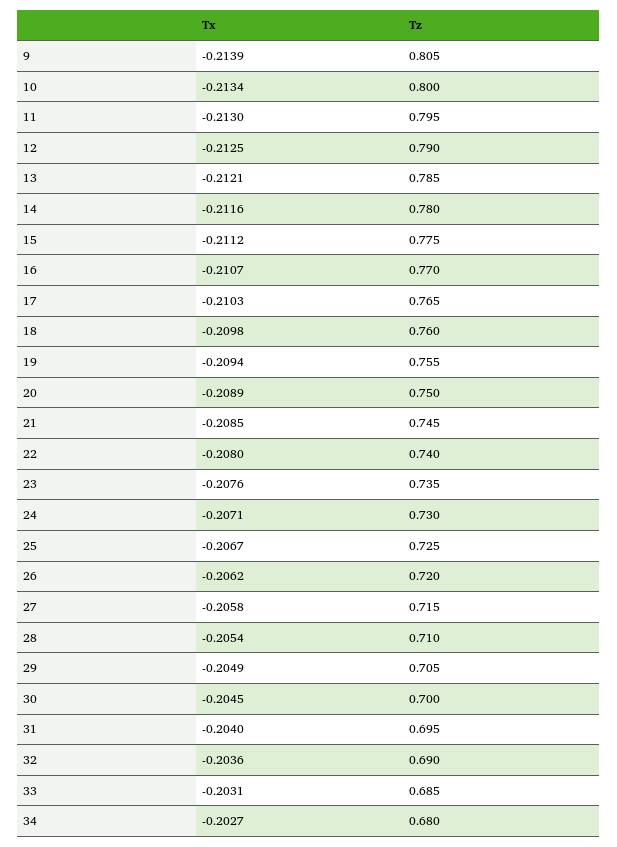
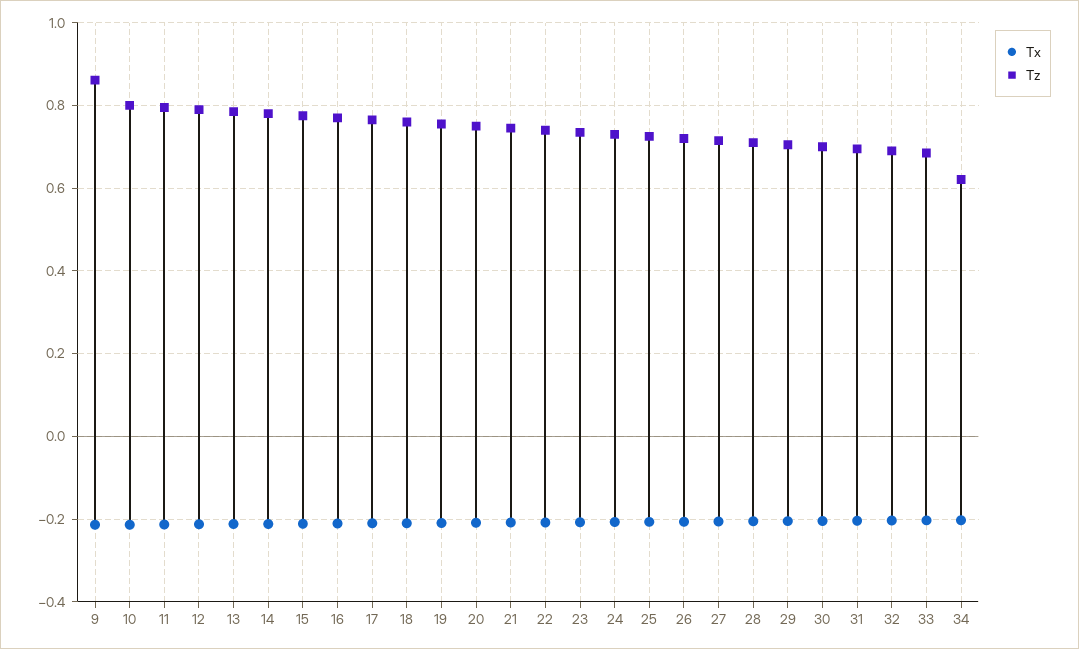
Tz, 9: 0.805 -> 0.86
Tz, 34: 0.68 -> 0.62

